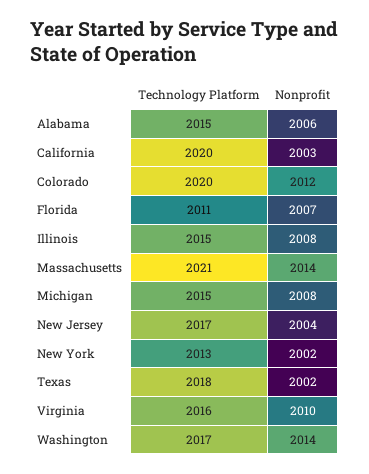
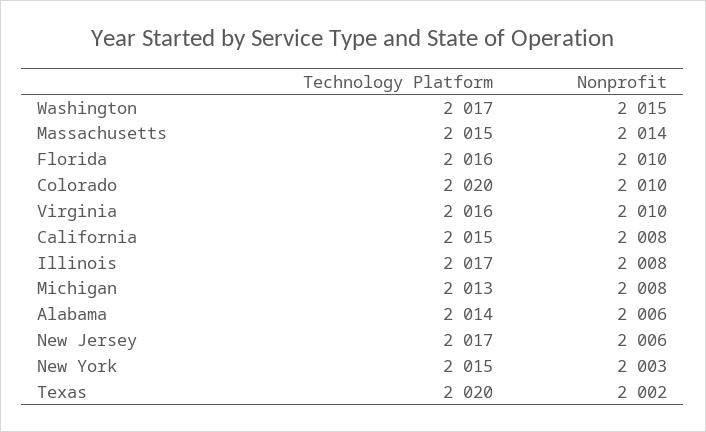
Technology Platform, Alabama: 2015 -> 2014
Technology Platform, California: 2020 -> 2015
Nonprofit, California: 2003 -> 2008
Nonprofit, Colorado: 2012 -> 2010
Technology Platform, Florida: 2011 -> 2016
Nonprofit, Florida: 2007 -> 2010
Technology Platform, Illinois: 2015 -> 2017
Technology Platform, Massachusetts: 2021 -> 2015
Technology Platform, Michigan: 2015 -> 2013
Nonprofit, New Jersey: 2004 -> 2006
Technology Platform, New York: 2013 -> 2015
Nonprofit, New York: 2002 -> 2003
Technology Platform, Texas: 2018 -> 2020
Nonprofit, Washington: 2014 -> 2015

